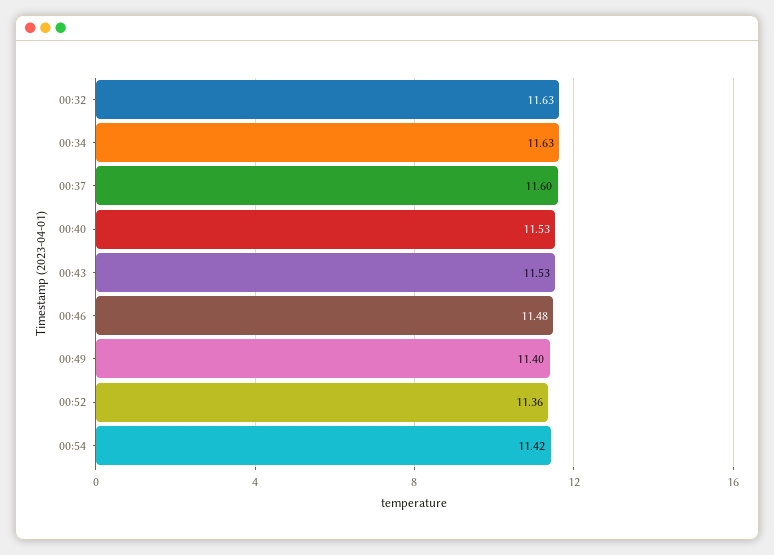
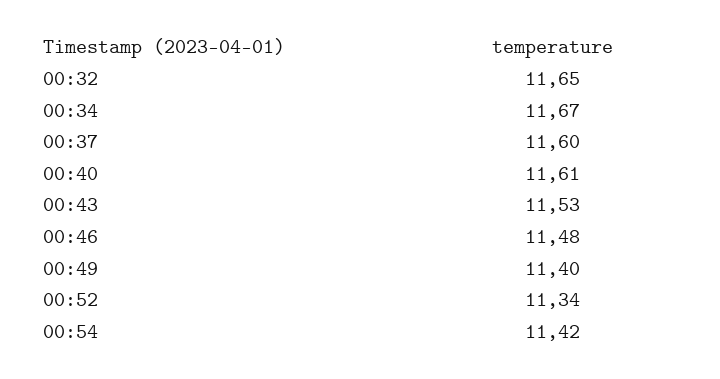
00:32: 11.63 -> 11.65
00:34: 11.63 -> 11.67
00:40: 11.53 -> 11.61
00:52: 11.36 -> 11.34

